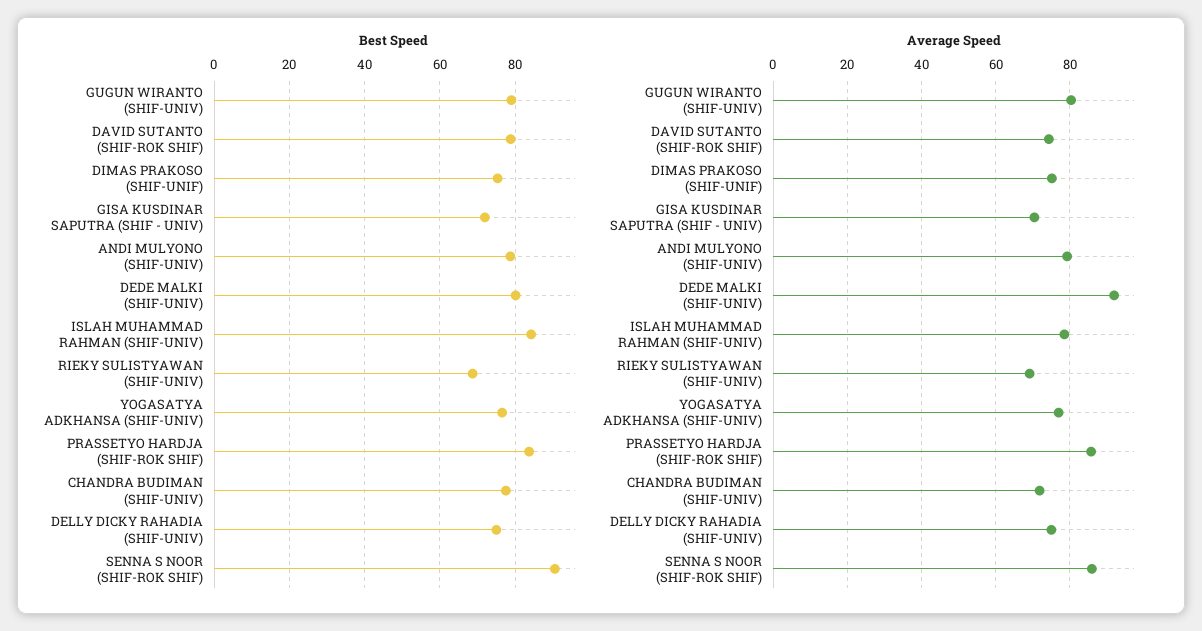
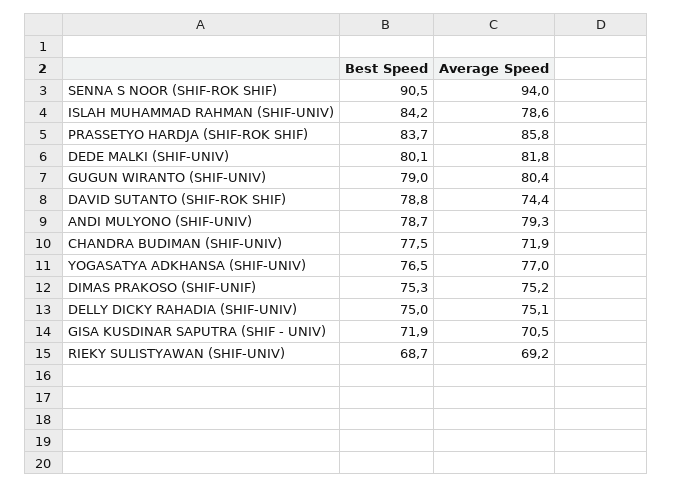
Average Speed, DEDE MALKI (SHIF-UNIV): 92 -> 81.8
Average Speed, SENNA S NOOR (SHIF-ROK SHIF): 86 -> 94

